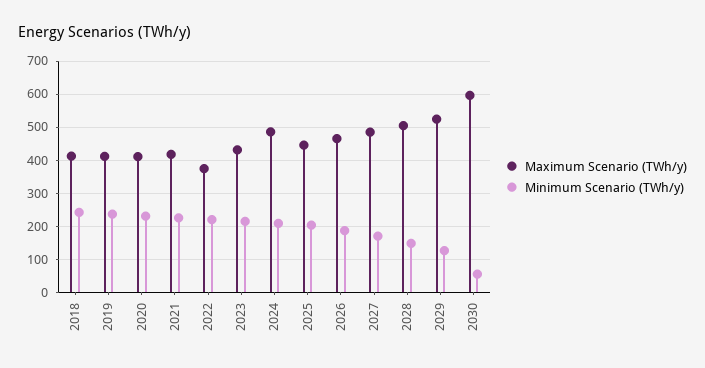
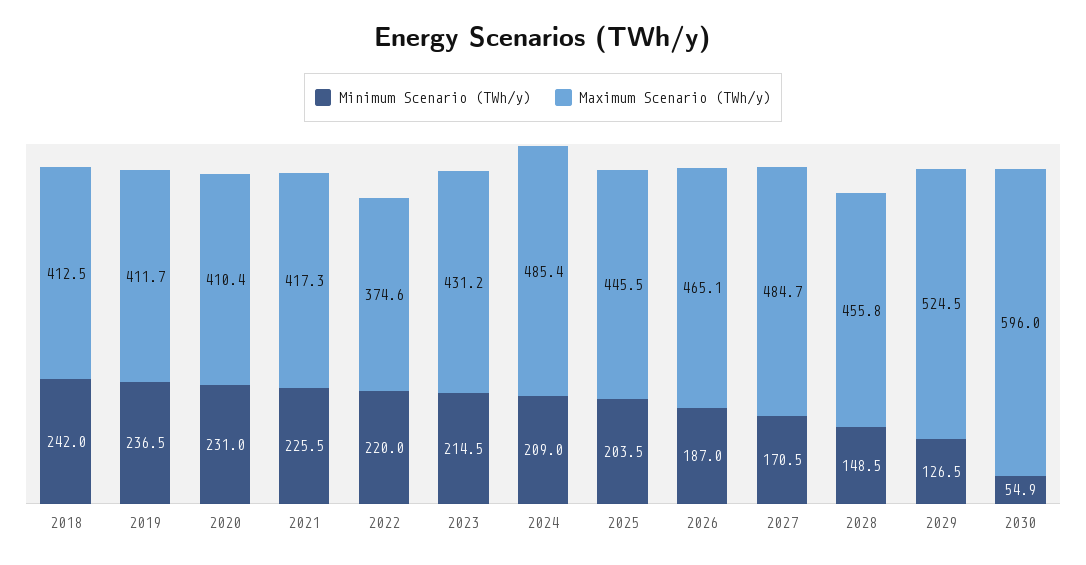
Maximum Scenario (TWh/y), 2028: 500 -> 455.8

